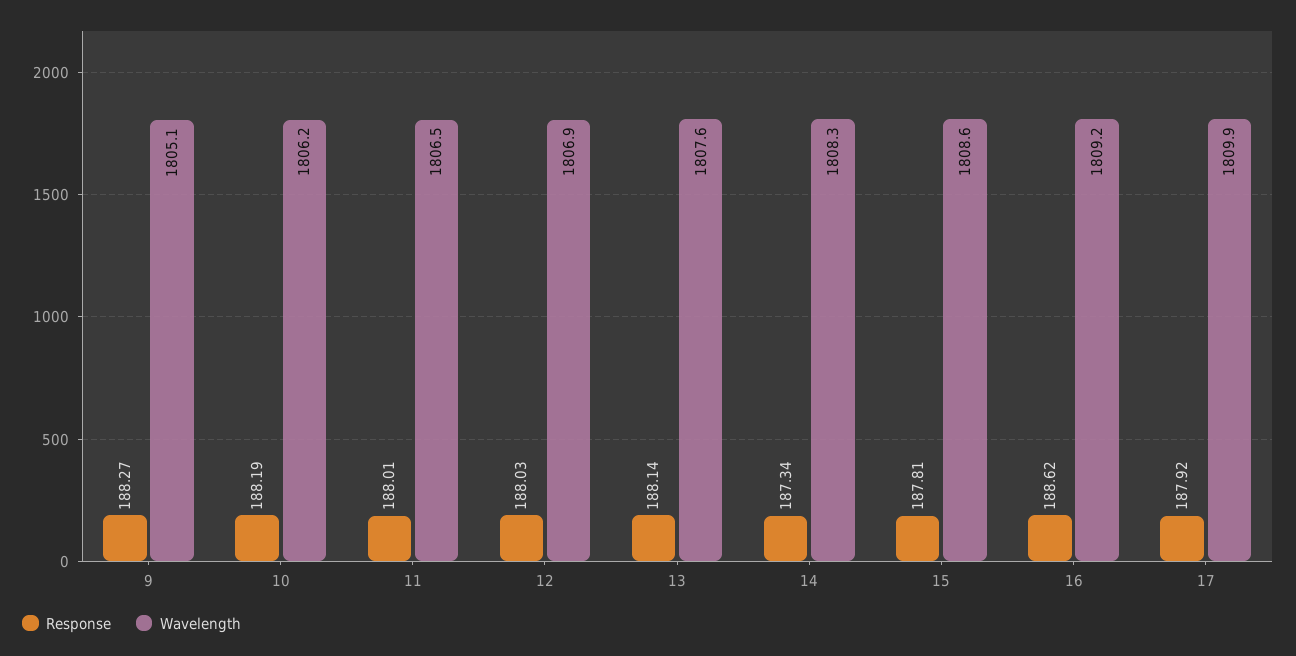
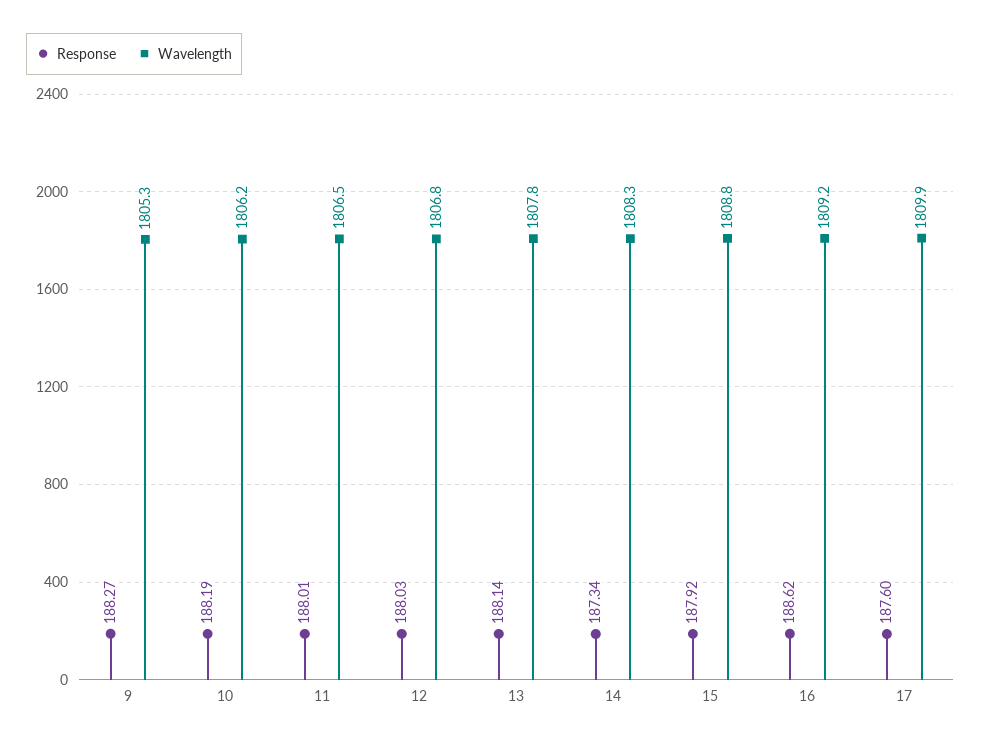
Wavelength, 9: 1805.1 -> 1805.3
Wavelength, 12: 1806.9 -> 1806.8
Wavelength, 13: 1807.6 -> 1807.8
Response, 15: 187.81 -> 187.92
Wavelength, 15: 1808.6 -> 1808.8
Response, 17: 187.92 -> 187.6

